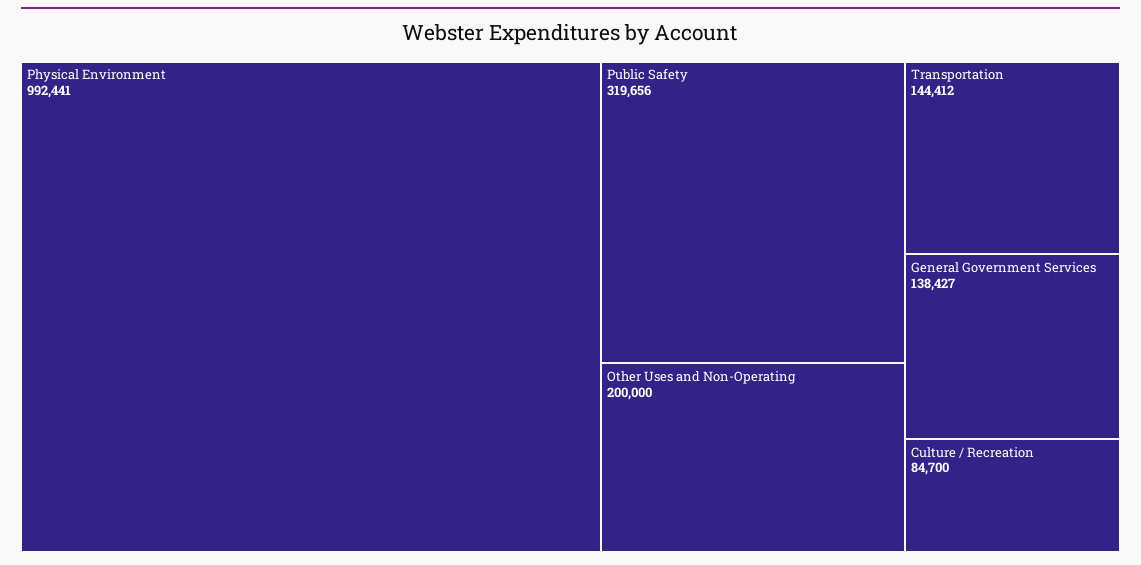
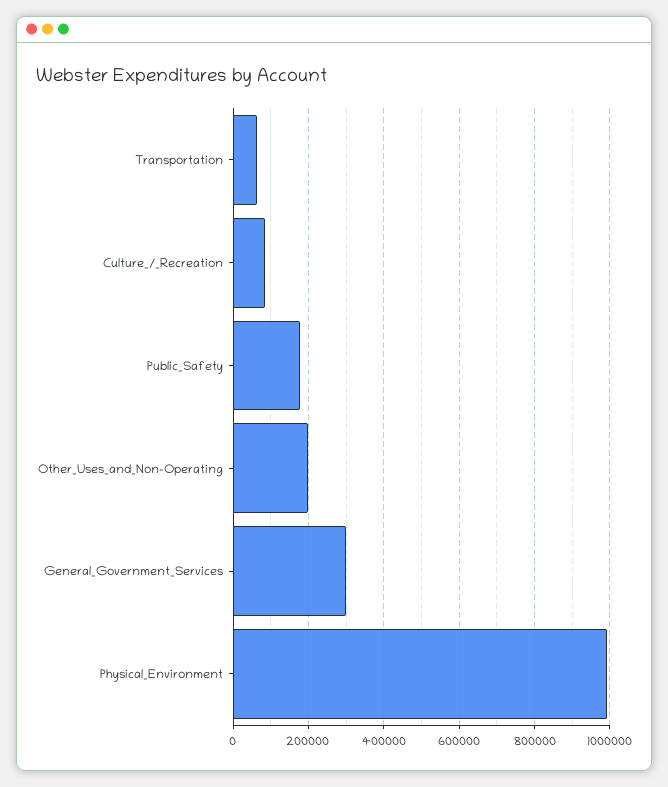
Public Safety: 319656 -> 180000
Transportation: 144412 -> 60000
General Government Services: 138427 -> 300000

